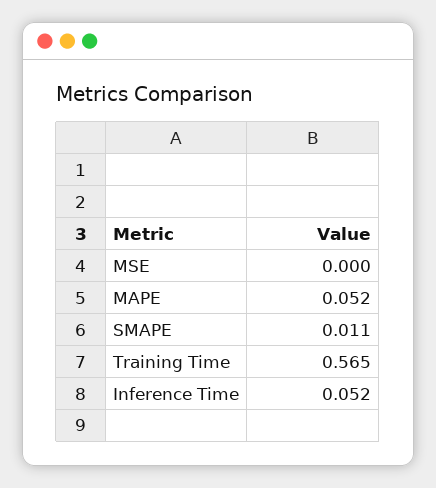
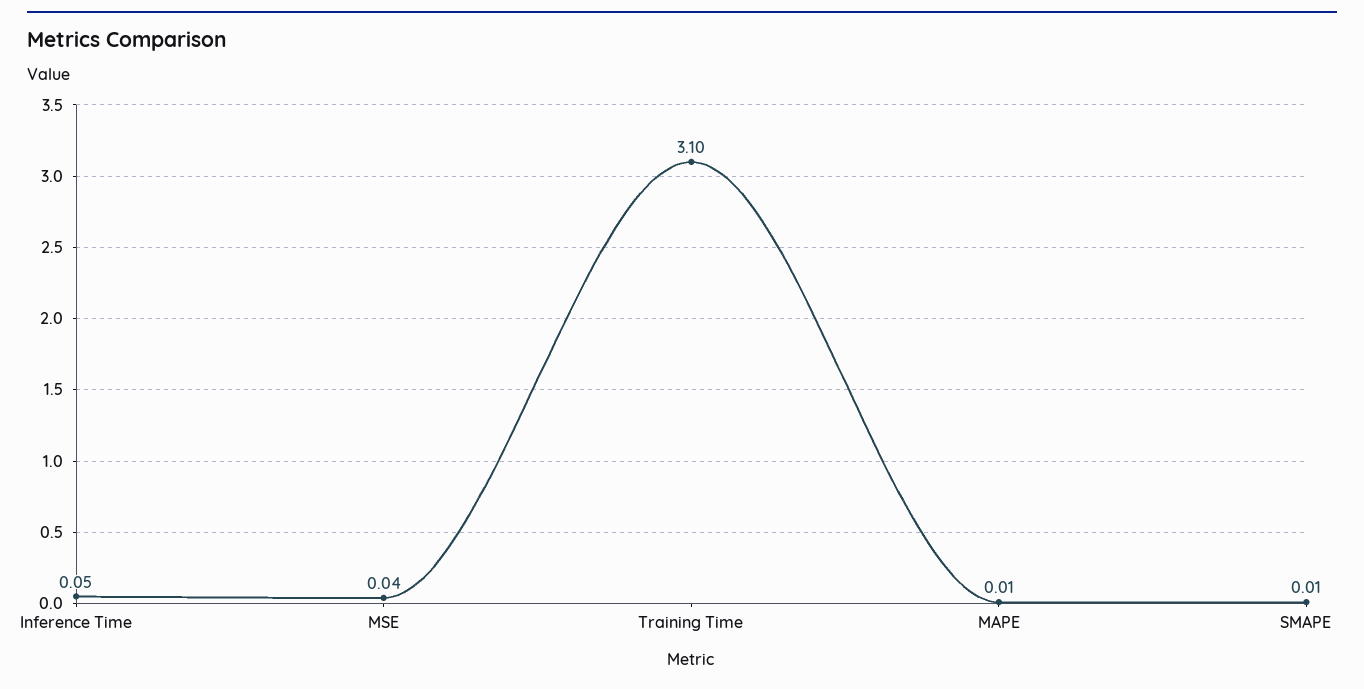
MSE: 0 -> 0.04
MAPE: 0.052 -> 0.01
Training Time: 0.565 -> 3.1

